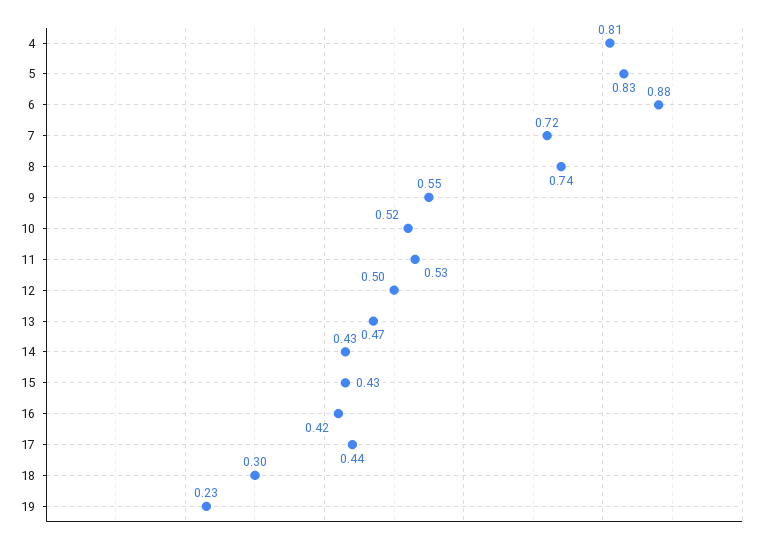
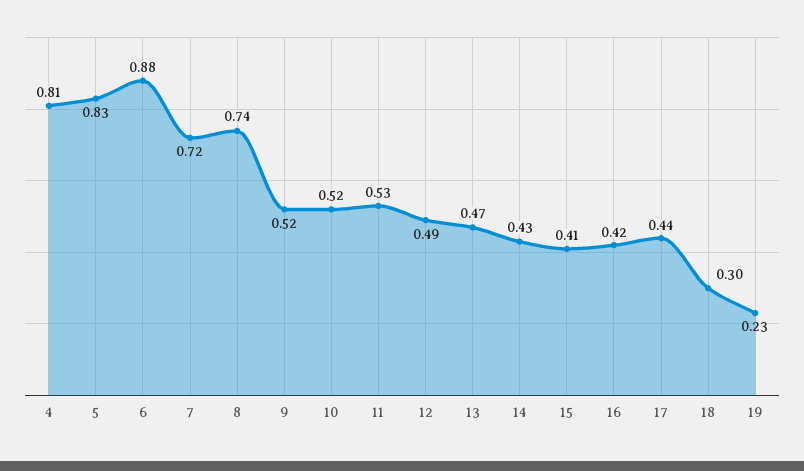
9: 0.55 -> 0.52
12: 0.5 -> 0.49
15: 0.43 -> 0.41

